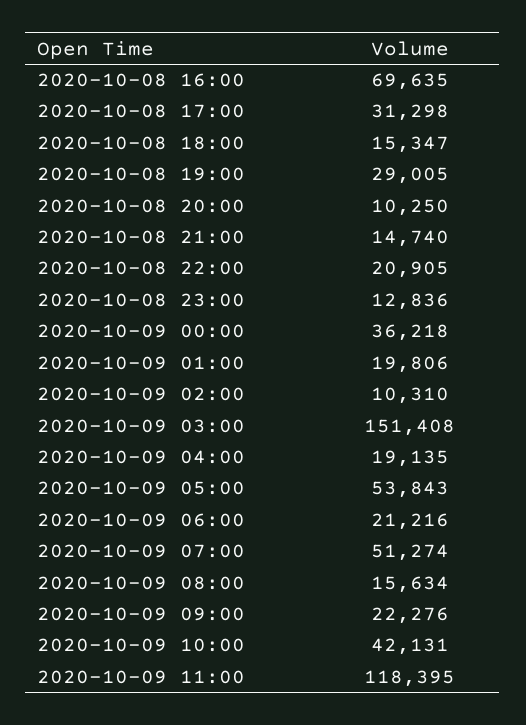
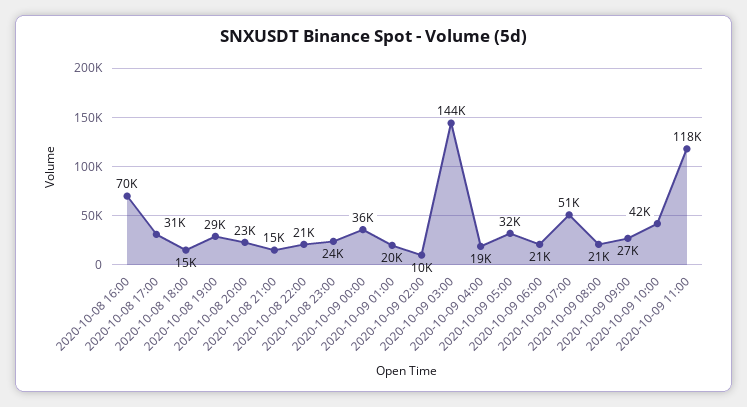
2020-10-08 20:00: 10250 -> 23000
2020-10-08 23:00: 12836 -> 24000
2020-10-09 03:00: 151408 -> 144000
2020-10-09 05:00: 53843 -> 32000
2020-10-09 08:00: 15634 -> 21000
2020-10-09 09:00: 22276 -> 27000

